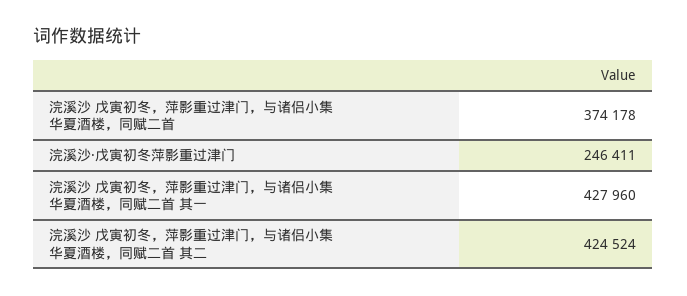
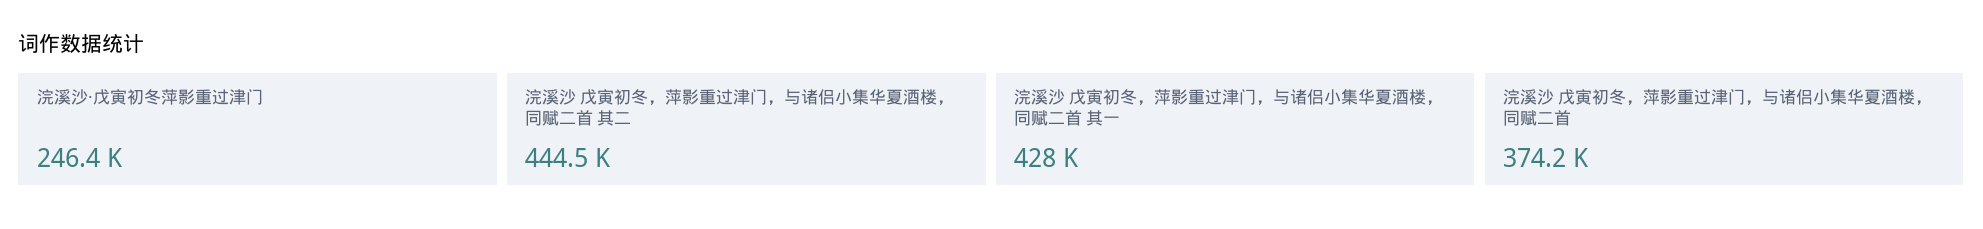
浣溪沙 戊寅初冬，萍影重过津门，与诸侣小集华夏酒楼，同赋二首 其二: 424524 -> 444500

